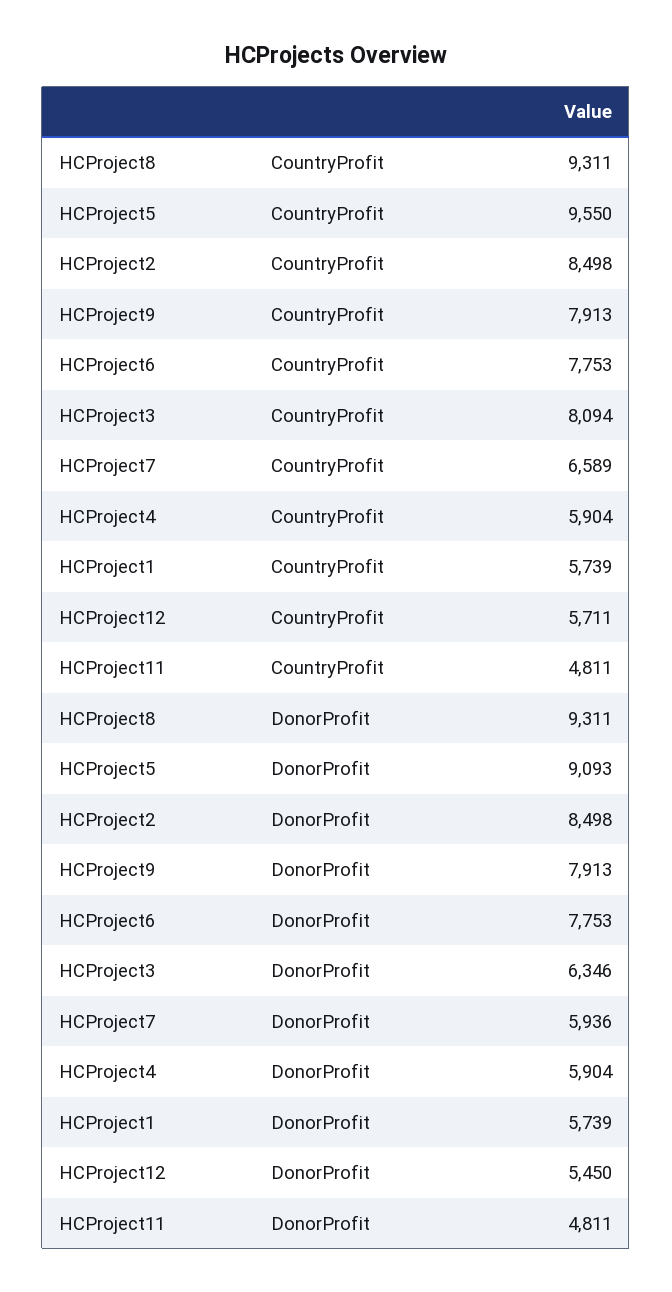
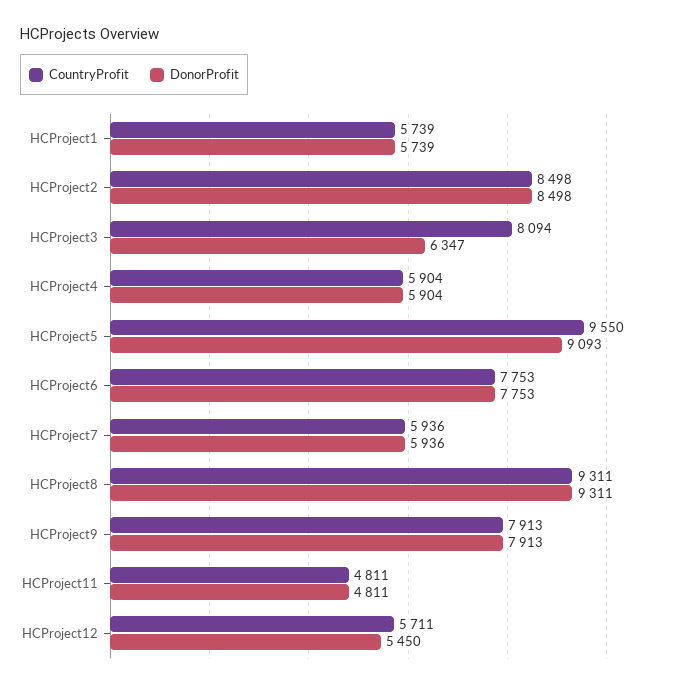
CountryProfit, HCProject7: 6589 -> 5936
DonorProfit, HCProject3: 6346 -> 6347

